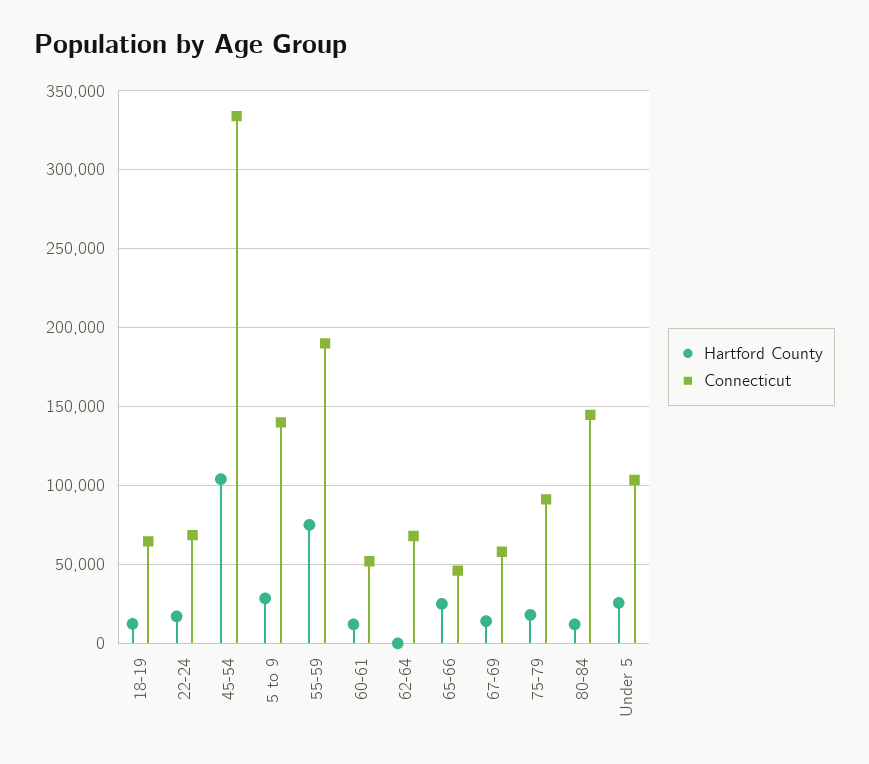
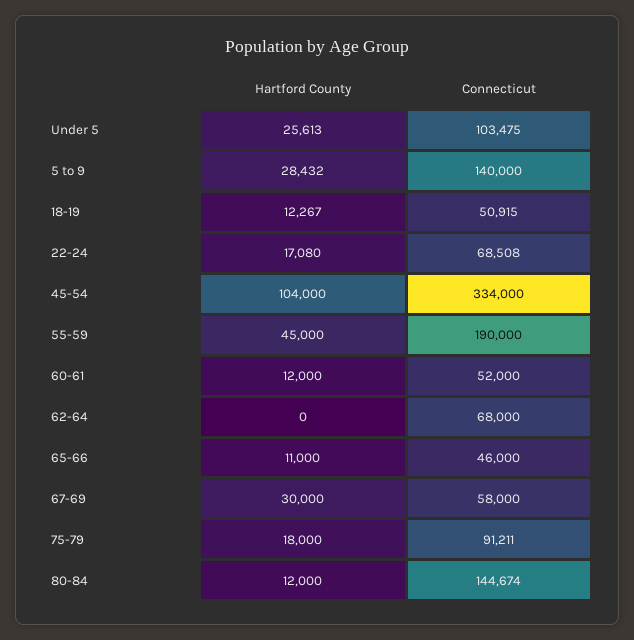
Connecticut, 18-19: 65000 -> 50915
Hartford County, 55-59: 75000 -> 45000
Hartford County, 65-66: 25000 -> 11000
Hartford County, 67-69: 15000 -> 30000

